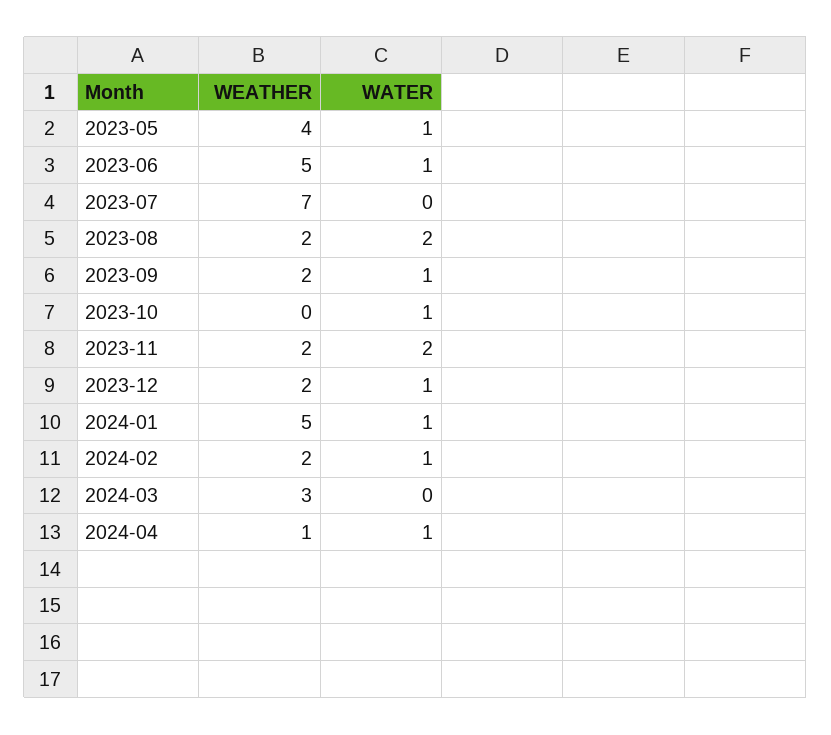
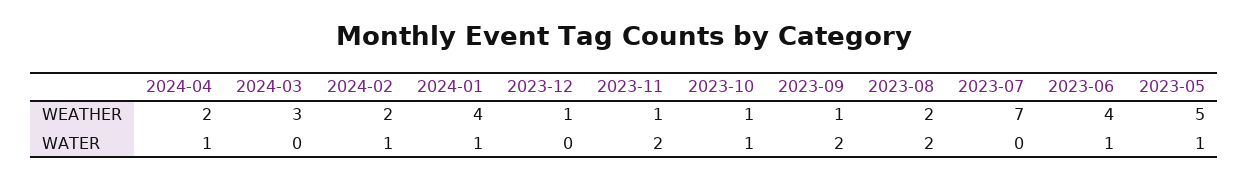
WEATHER, 2023-05: 4 -> 5
WEATHER, 2023-06: 5 -> 4
WEATHER, 2023-09: 2 -> 1
WATER, 2023-09: 1 -> 2
WEATHER, 2023-10: 0 -> 1
WEATHER, 2023-11: 2 -> 1
WEATHER, 2023-12: 2 -> 1
WATER, 2023-12: 1 -> 0
WEATHER, 2024-01: 5 -> 4
WEATHER, 2024-04: 1 -> 2

